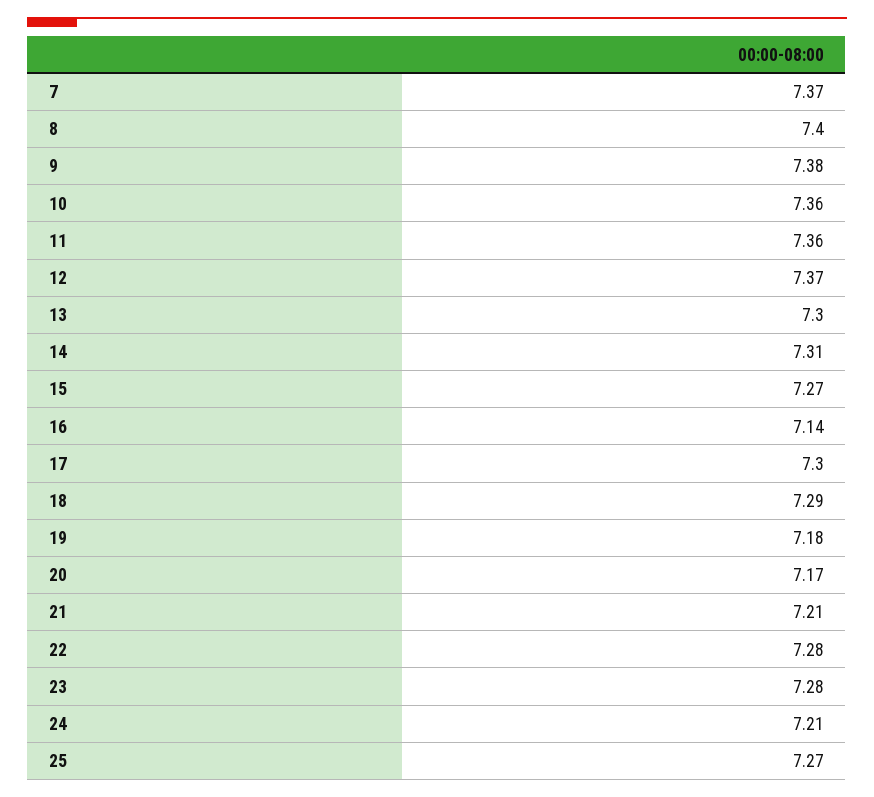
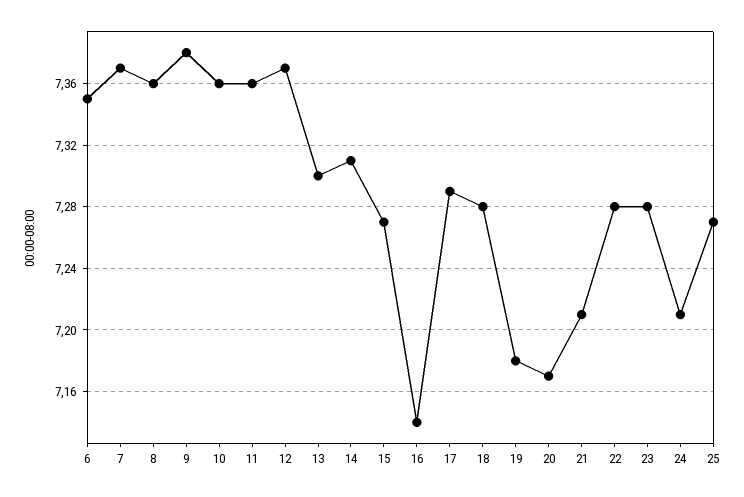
8: 7.4 -> 7.36
17: 7.3 -> 7.29
18: 7.29 -> 7.28
6: none -> 7.35

